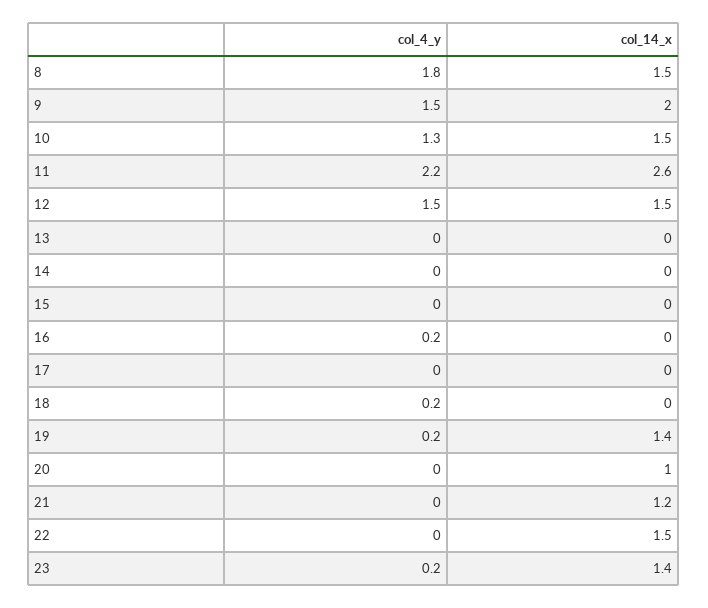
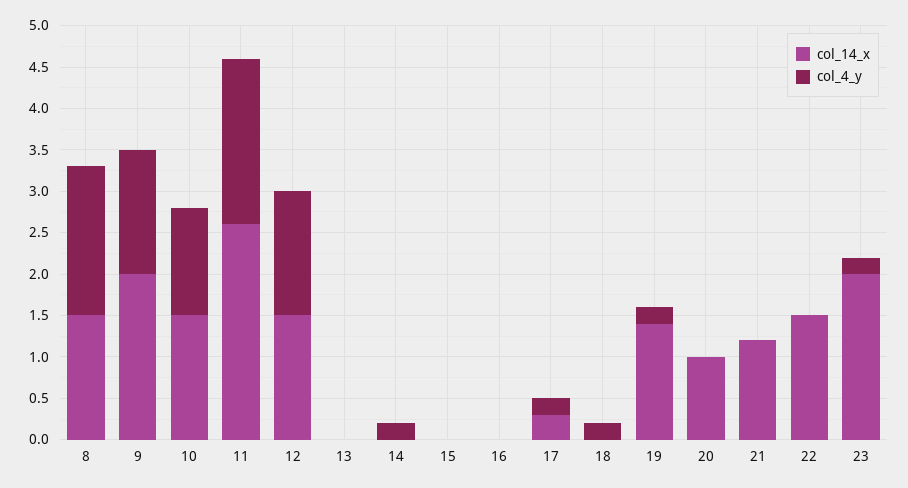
col_4_y, 11: 2.2 -> 2
col_4_y, 14: 0 -> 0.2
col_4_y, 16: 0.2 -> 0
col_4_y, 17: 0 -> 0.2
col_14_x, 17: 0 -> 0.3
col_14_x, 23: 1.4 -> 2

